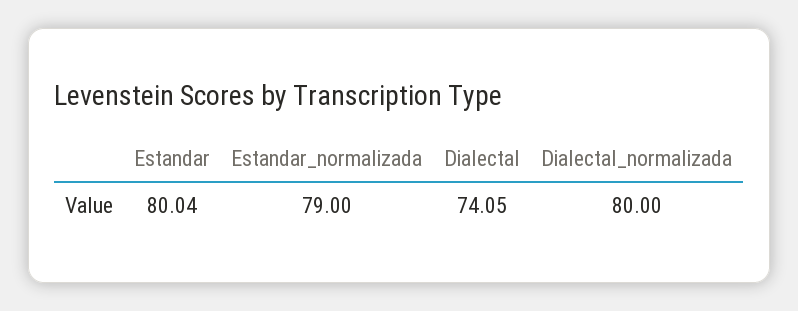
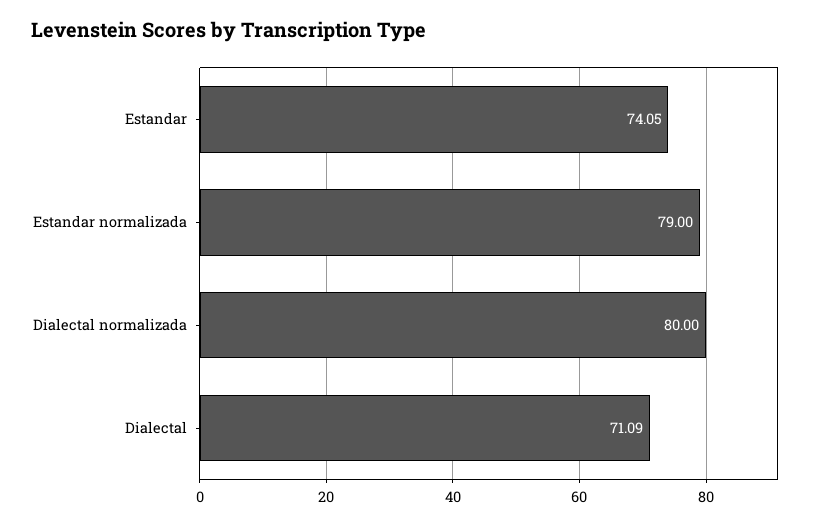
Estandar: 80.04 -> 74.05
Dialectal: 74.05 -> 71.09

